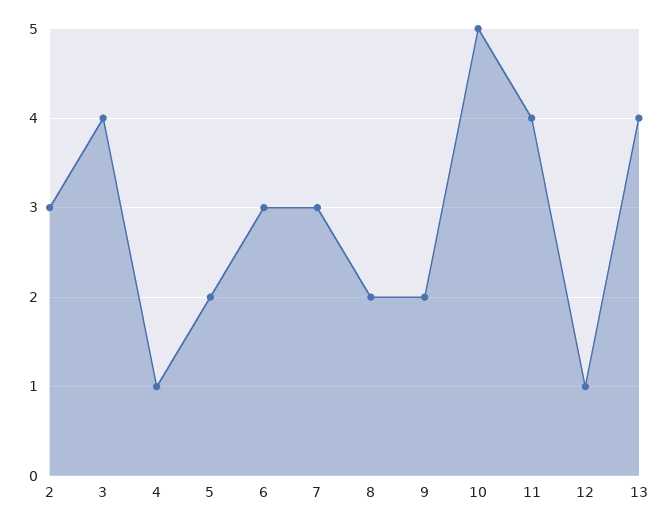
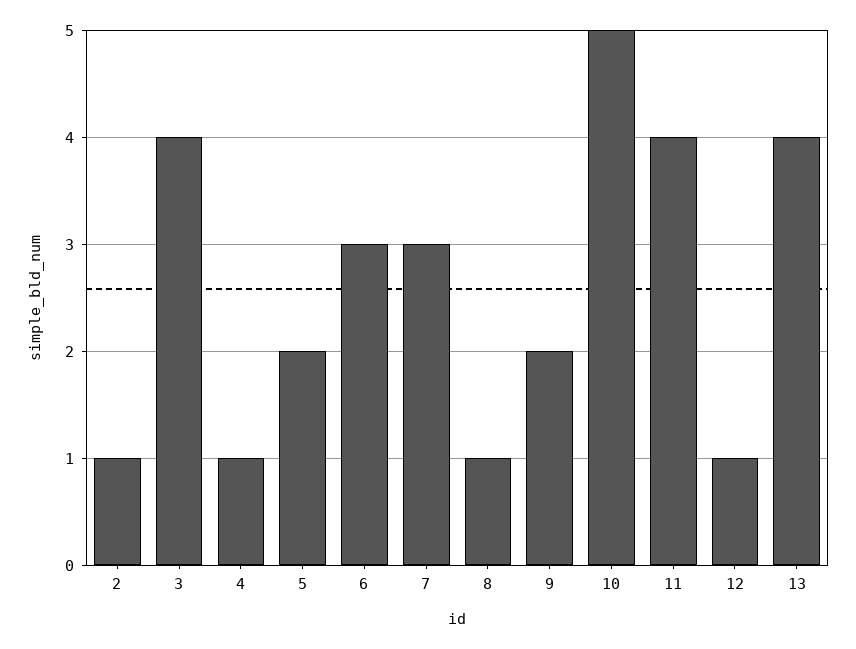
2: 3 -> 1
8: 2 -> 1

